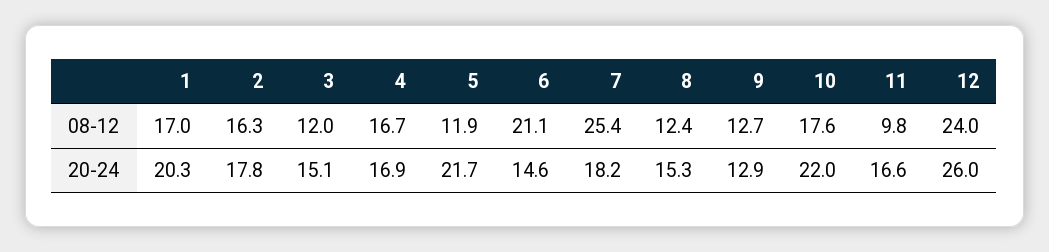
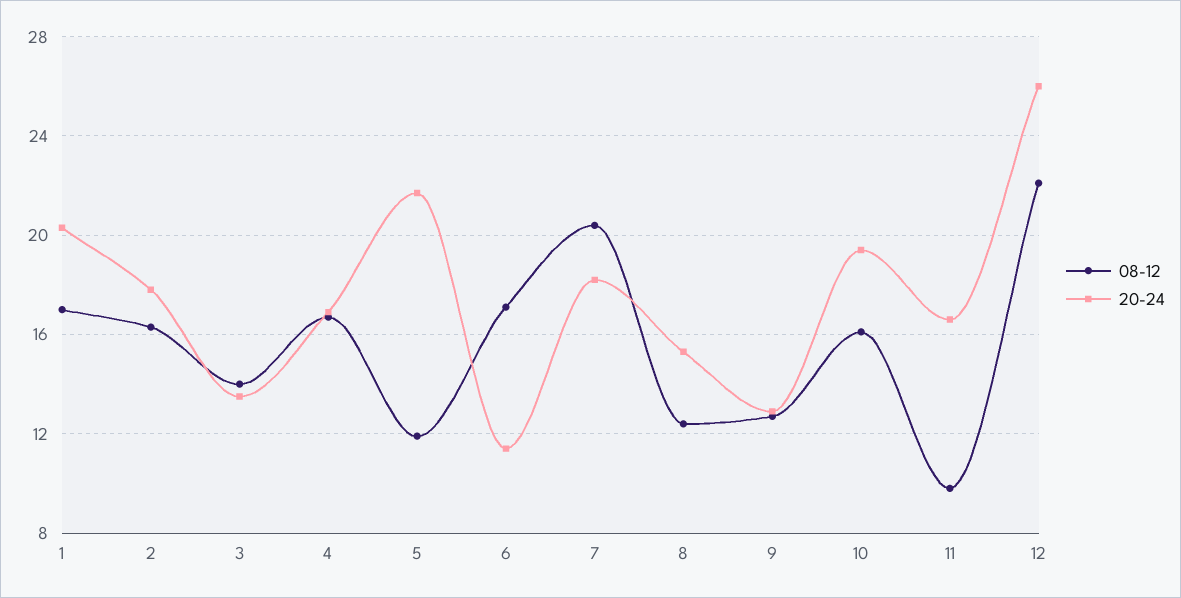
08-12, 3: 12 -> 14
08-12, 6: 21.1 -> 17
08-12, 7: 25.4 -> 20.5
08-12, 10: 17.6 -> 16
08-12, 12: 24 -> 22
20-24, 3: 15.1 -> 13.5
20-24, 6: 14.6 -> 11.5
20-24, 10: 22 -> 19.5

